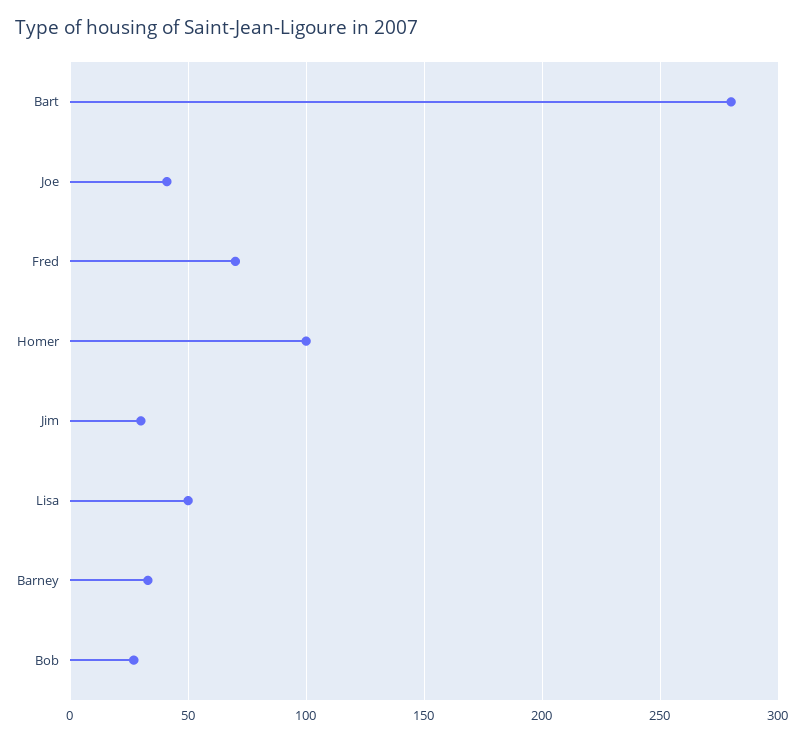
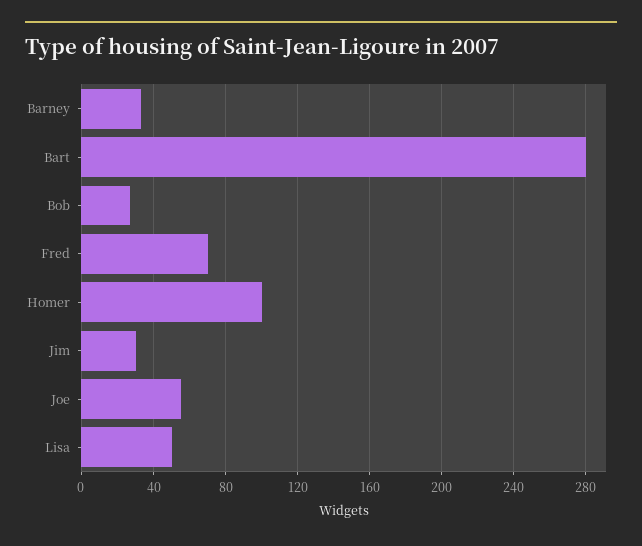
Joe: 40 -> 55

